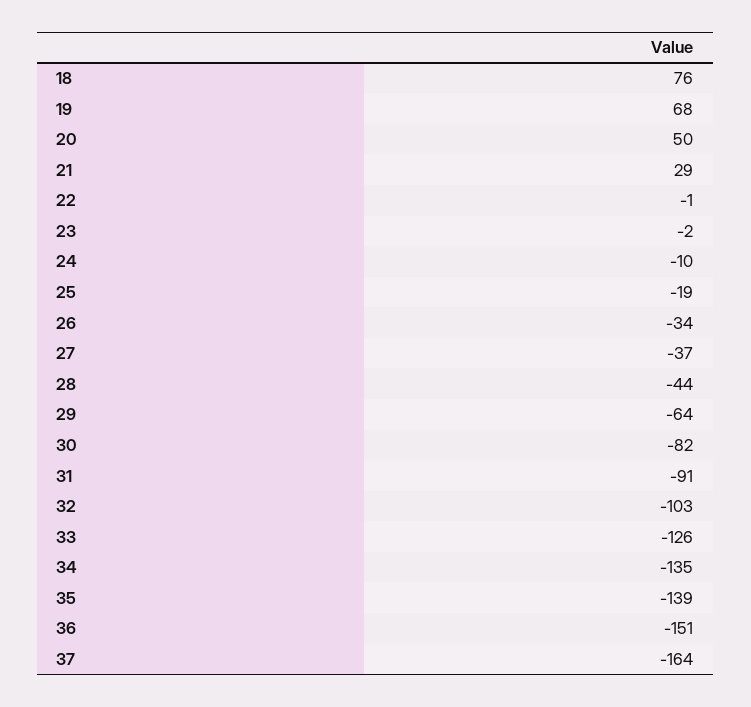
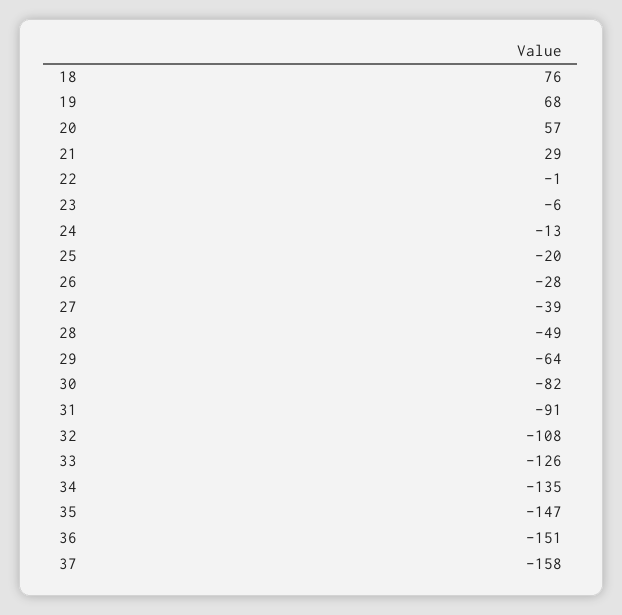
20: 50 -> 57
23: -2 -> -6
24: -10 -> -13
25: -19 -> -20
26: -34 -> -28
27: -37 -> -39
28: -44 -> -49
32: -103 -> -108
35: -139 -> -147
37: -164 -> -158

